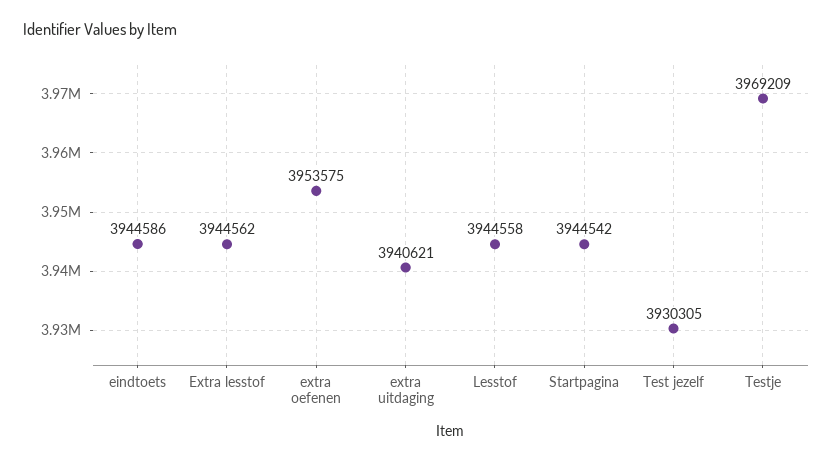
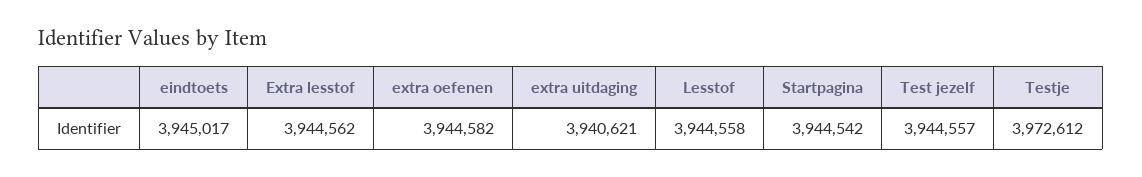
eindtoets: 3944586 -> 3945017
extra oefenen: 3953575 -> 3944582
Test jezelf: 3930305 -> 3944557
Testje: 3969209 -> 3972612

